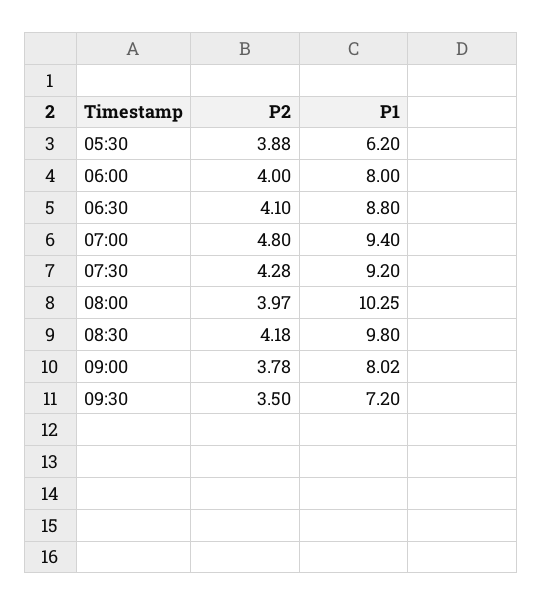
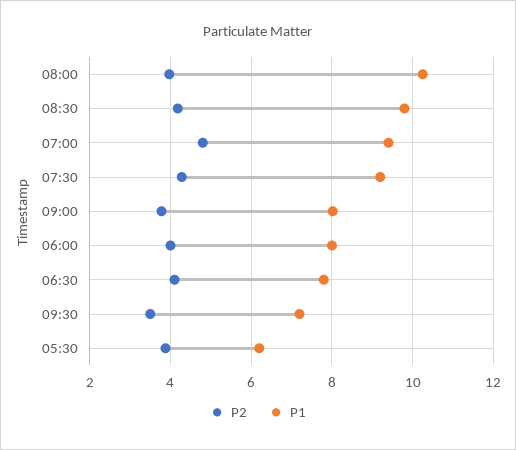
P1, 06:30: 8.8 -> 7.8

